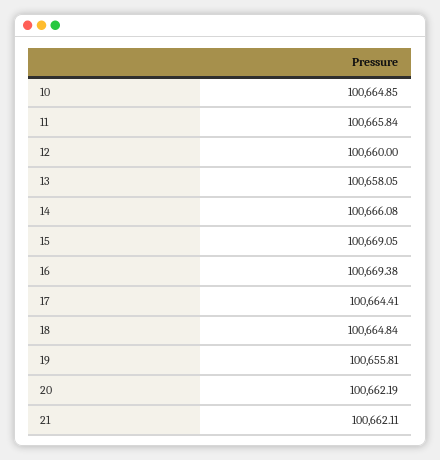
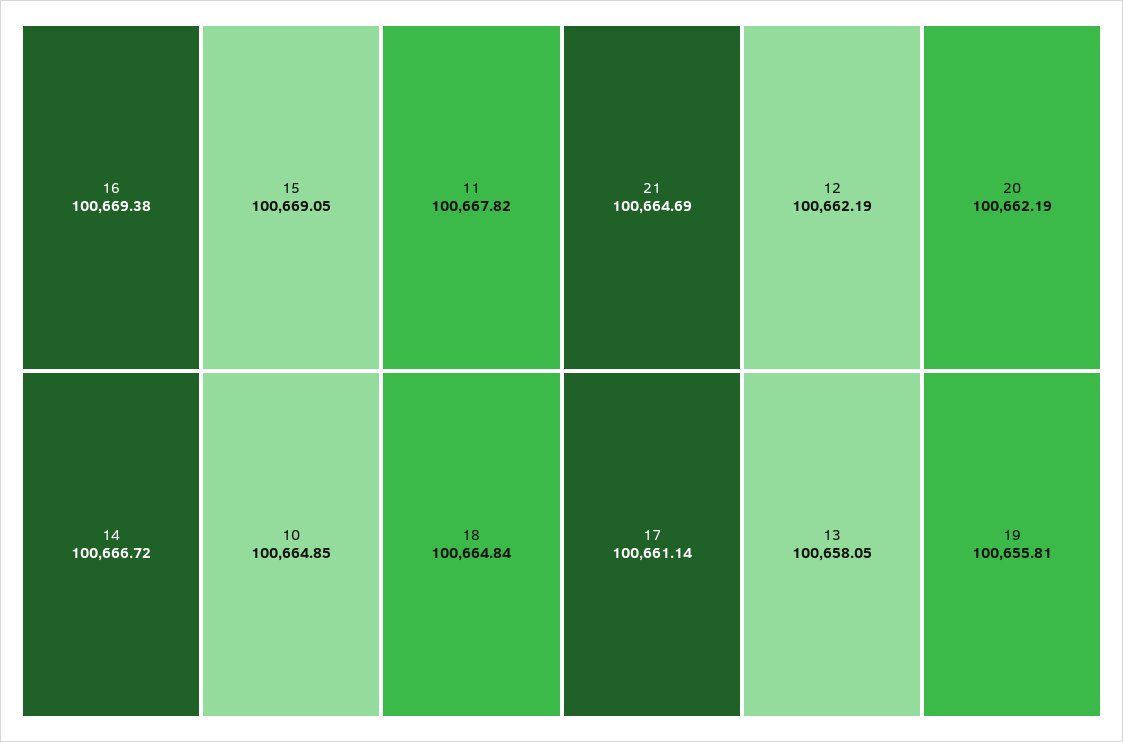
11: 100665.84 -> 100667.82
12: 100660 -> 100662.19
14: 100666.08 -> 100666.72
17: 100664.41 -> 100661.14
21: 100662.11 -> 100664.69

